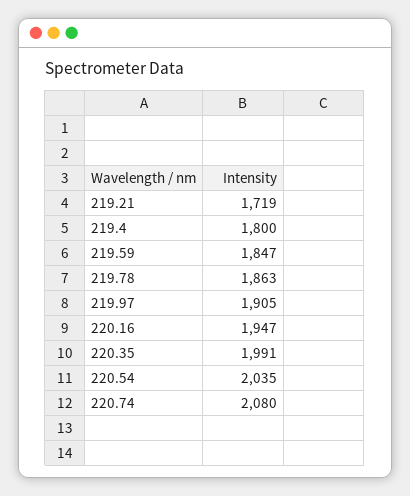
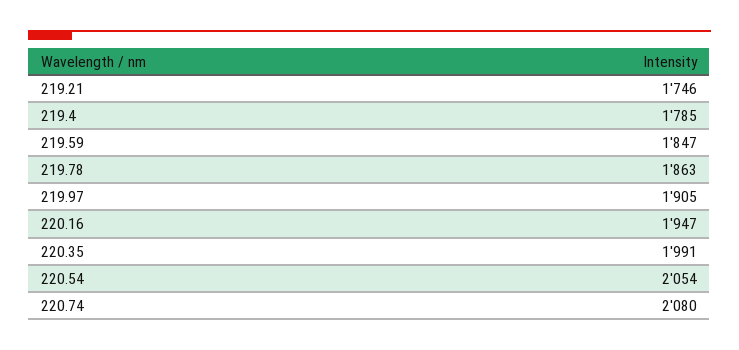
219.21: 1719 -> 1746
219.4: 1800 -> 1785
220.54: 2035 -> 2054

